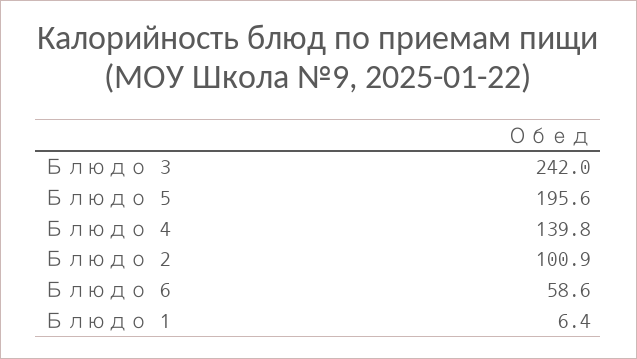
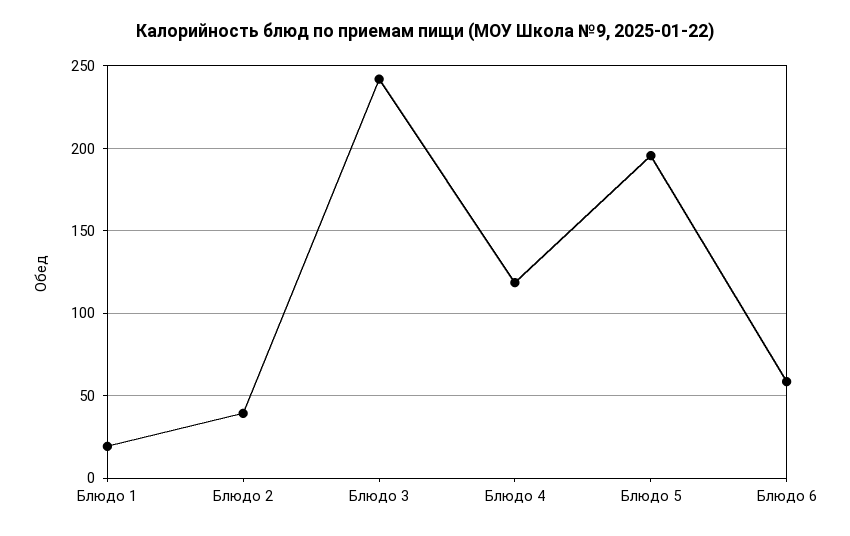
Блюдо 4: 139.8 -> 120
Блюдо 2: 100.9 -> 40
Блюдо 1: 6.4 -> 20

